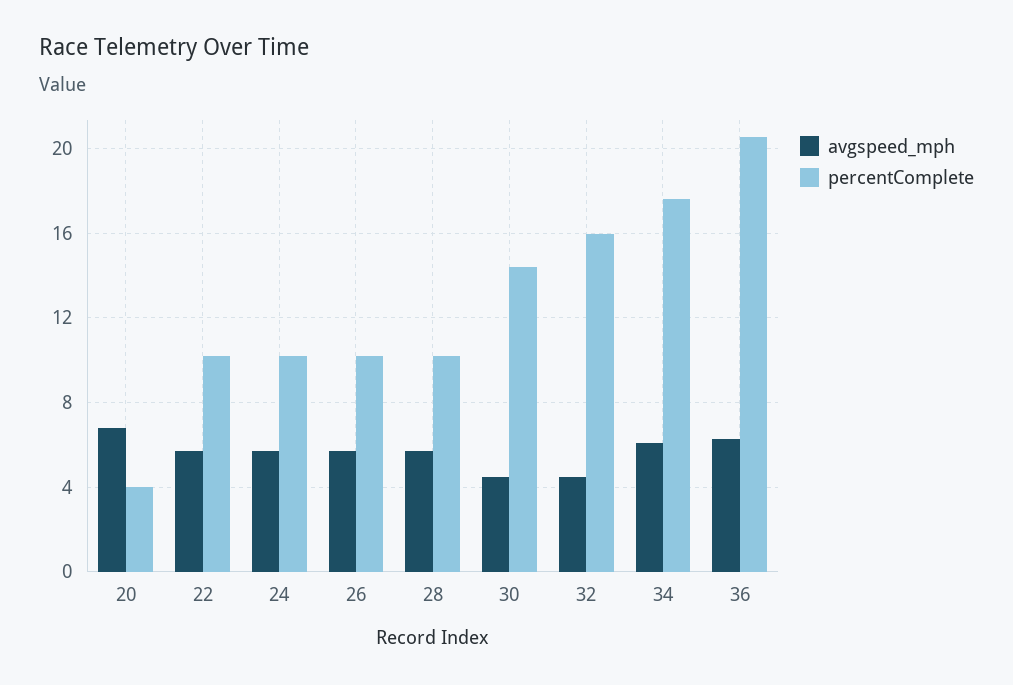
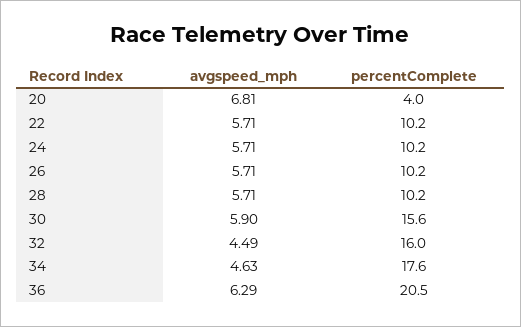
avgspeed_mph, 30: 4.5 -> 5.9
percentComplete, 30: 14.5 -> 15.6
avgspeed_mph, 34: 6 -> 4.63

